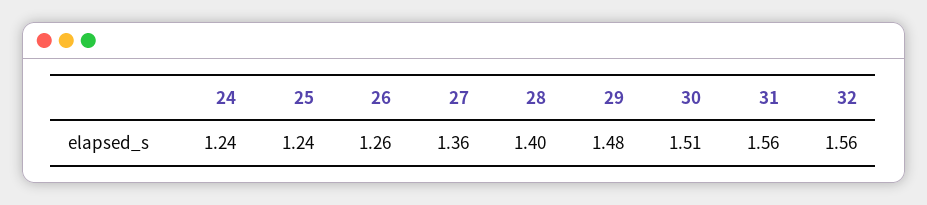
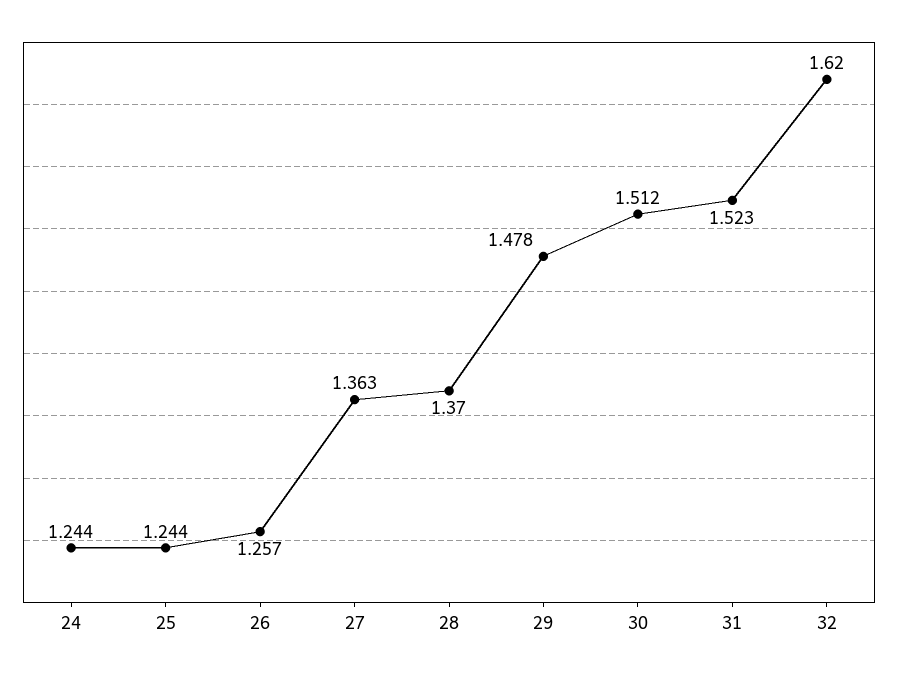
28: 1.4 -> 1.37
31: 1.56 -> 1.523
32: 1.56 -> 1.62

